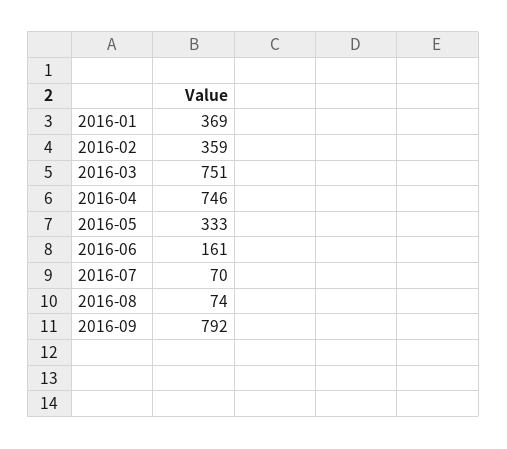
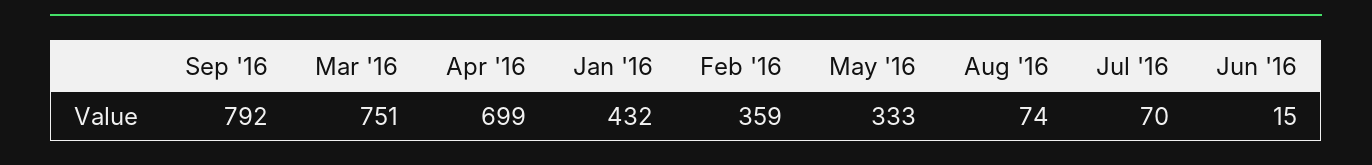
2016-01: 369 -> 432
2016-04: 746 -> 699
2016-06: 161 -> 15

